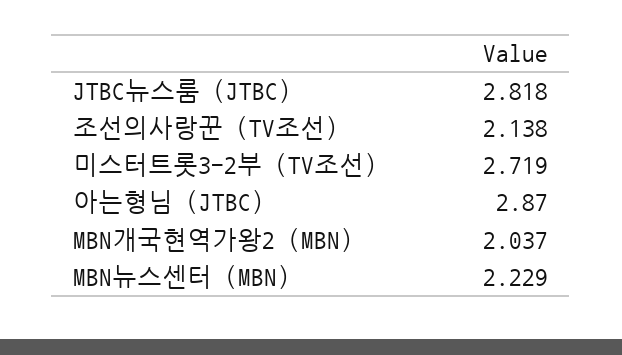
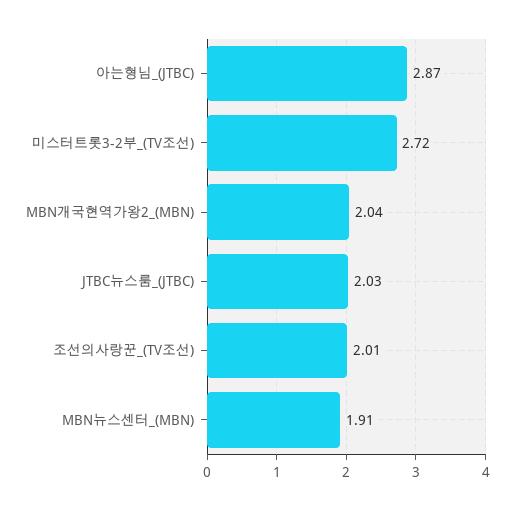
JTBC뉴스룸 (JTBC): 2.818 -> 2.03
조선의사랑꾼 (TV조선): 2.138 -> 2.01
MBN뉴스센터 (MBN): 2.229 -> 1.91

